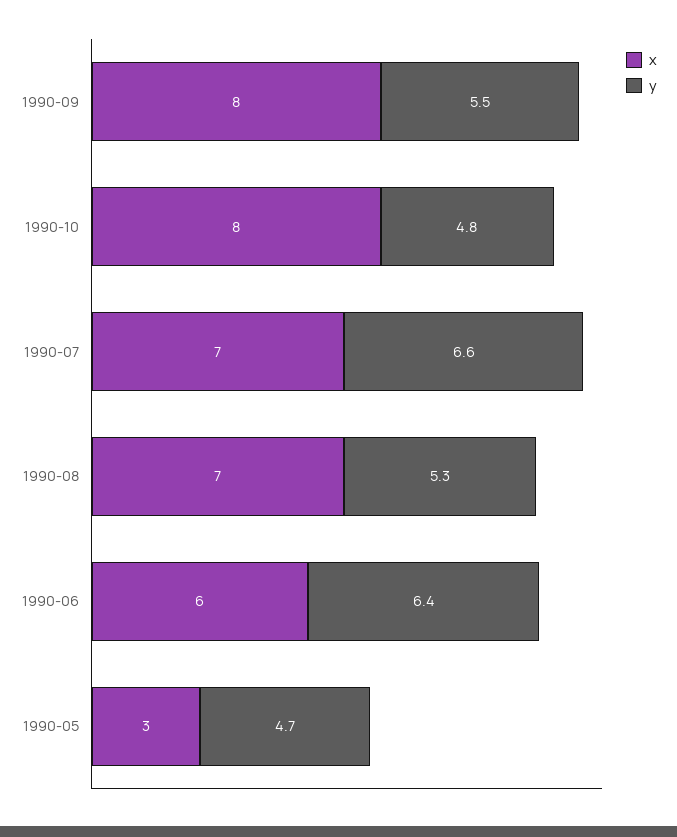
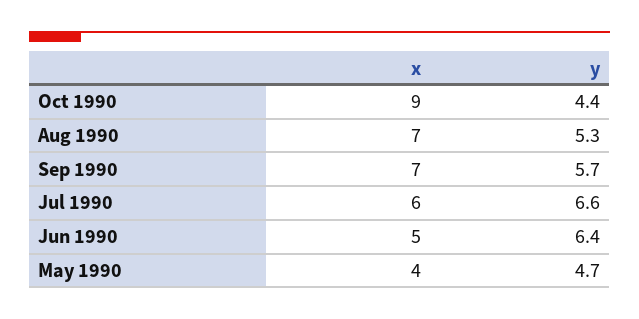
x, 1990-09: 8 -> 7
y, 1990-09: 5.5 -> 5.7
x, 1990-10: 8 -> 9
y, 1990-10: 4.8 -> 4.4
x, 1990-07: 7 -> 6
x, 1990-06: 6 -> 5
x, 1990-05: 3 -> 4

